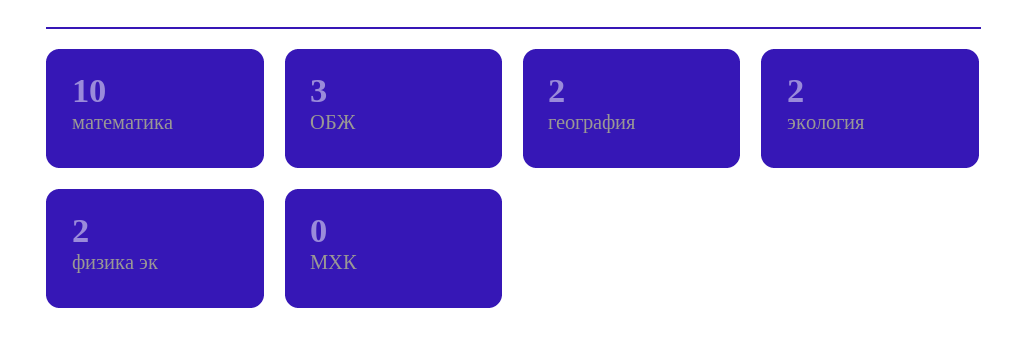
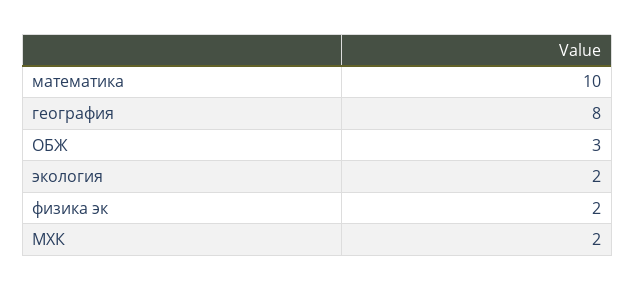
география: 2 -> 8
МХК: 0 -> 2

